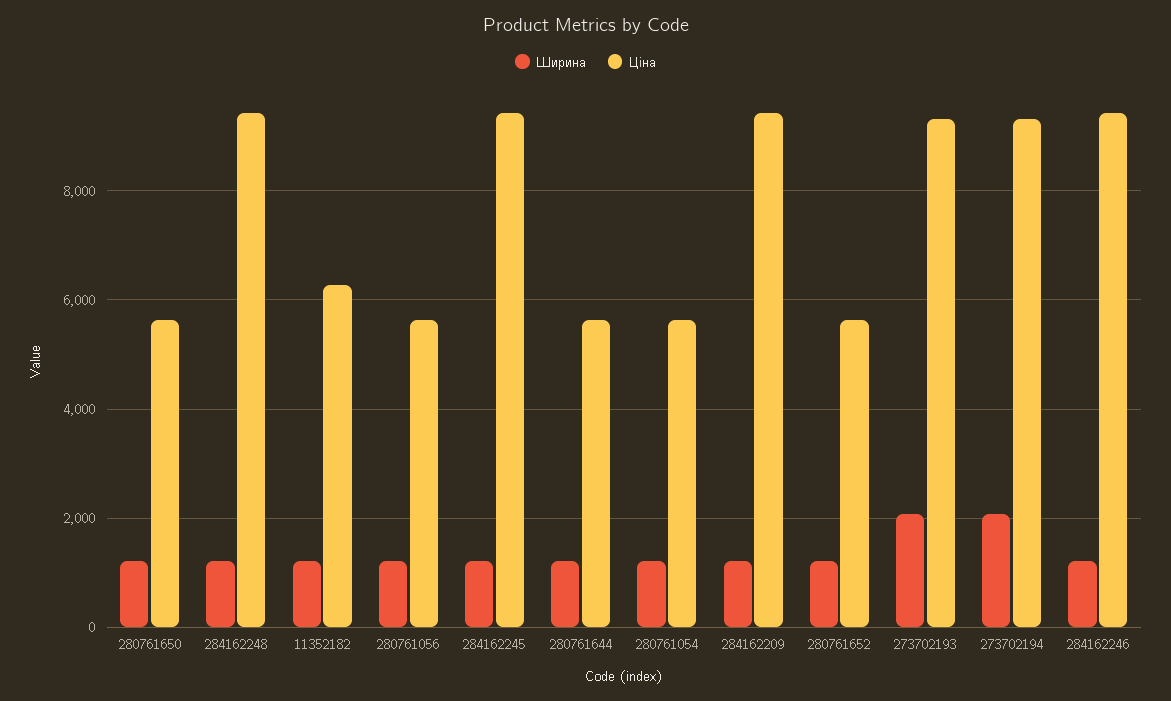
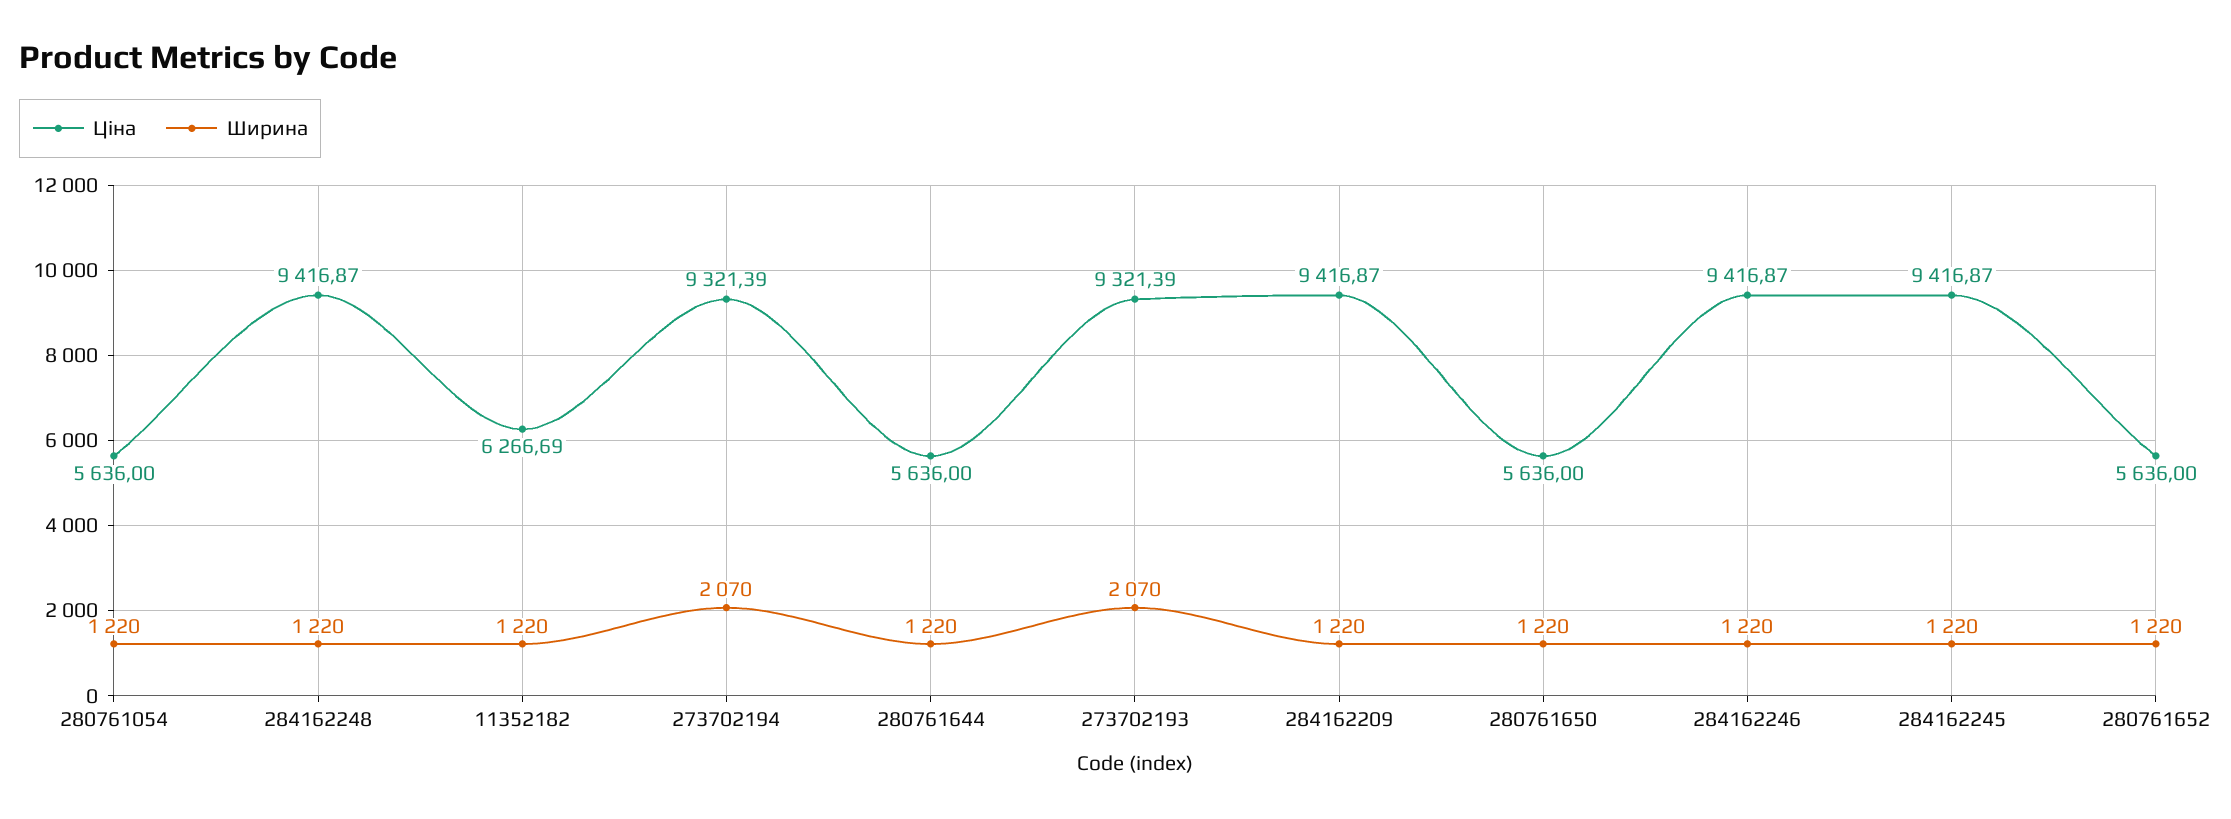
Ширина, 280761056: 1200 -> none
Ціна, 280761056: 5600 -> none

